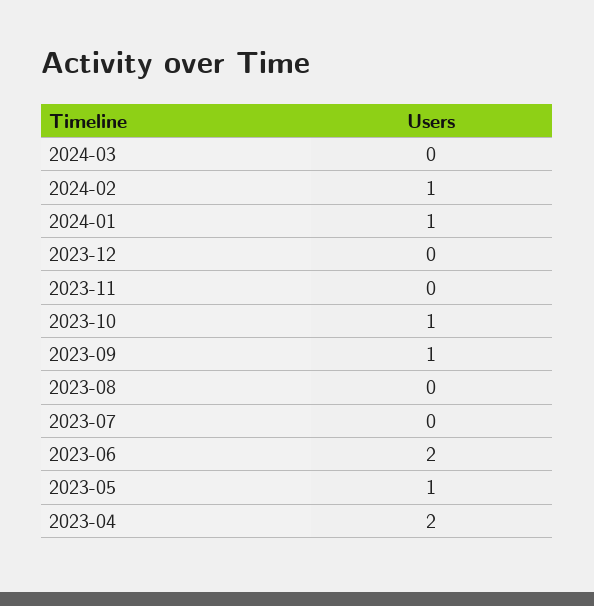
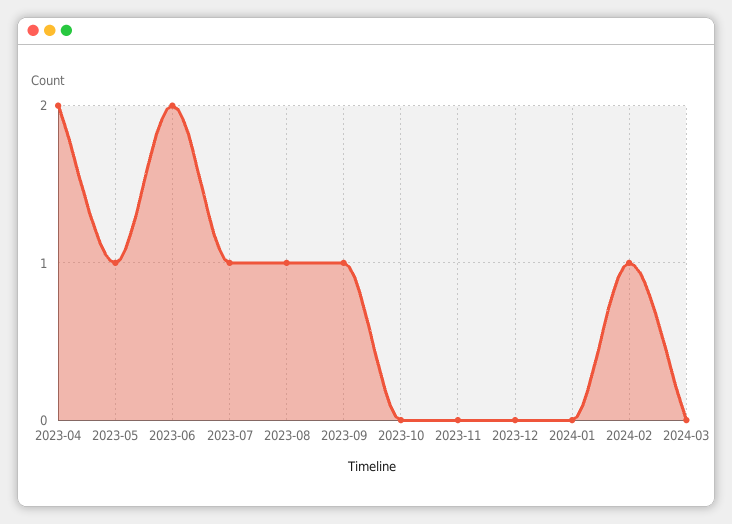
2024-01: 1 -> 0
2023-10: 1 -> 0
2023-08: 0 -> 1
2023-07: 0 -> 1

